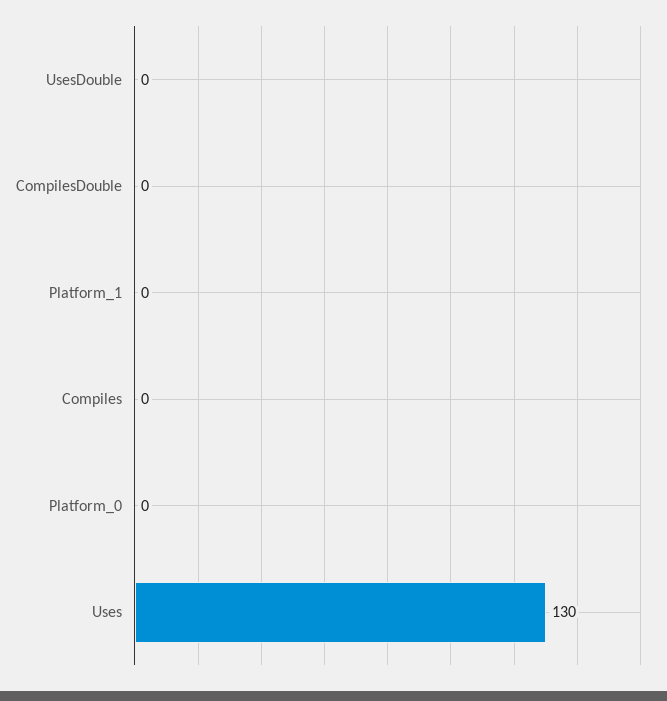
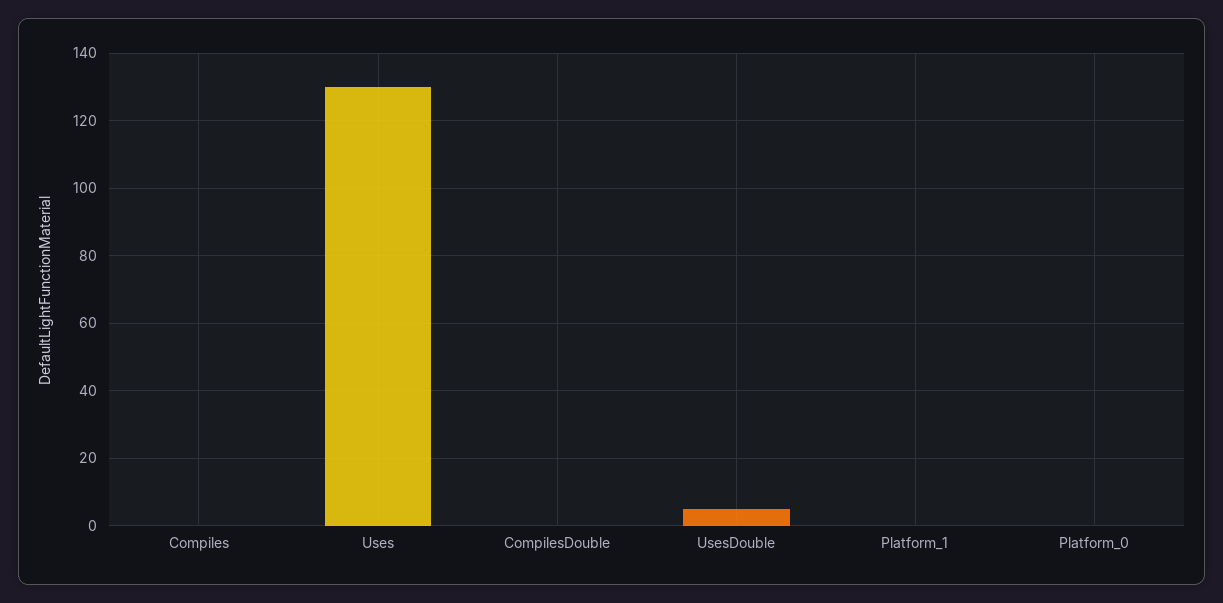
UsesDouble: 0 -> 5

